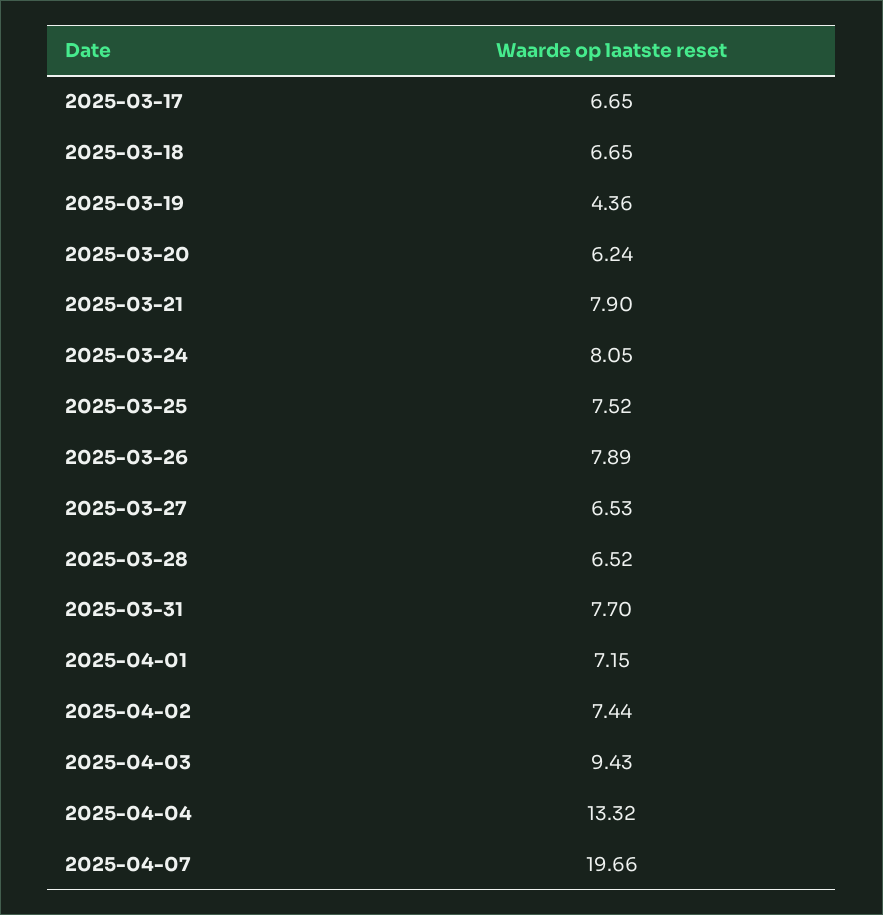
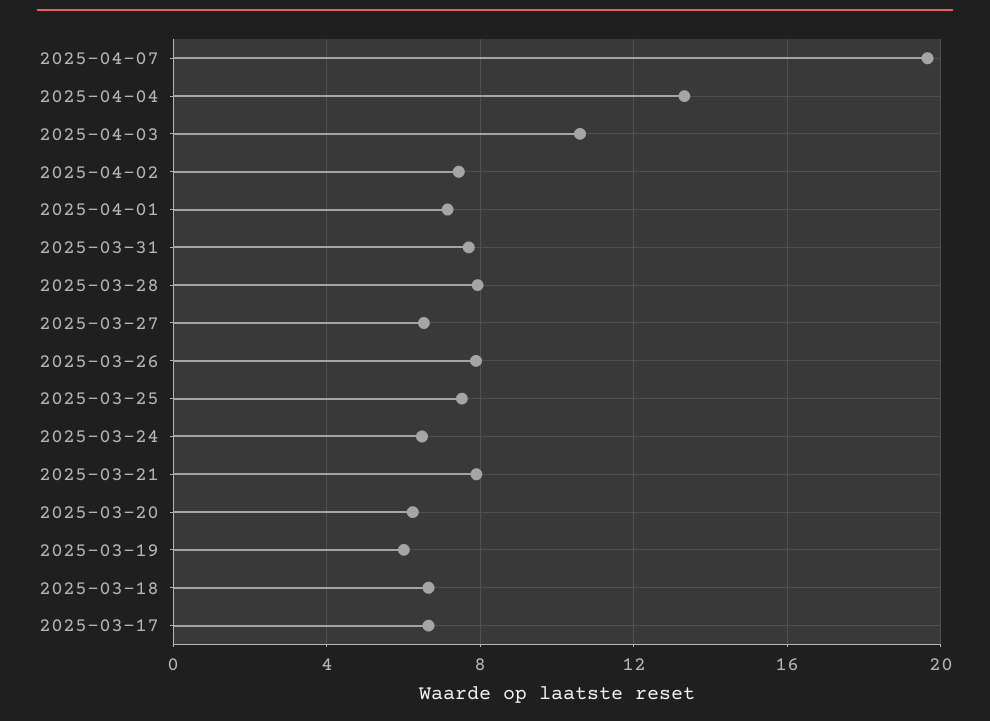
2025-03-19: 4.36 -> 6
2025-03-24: 8.05 -> 6.5
2025-03-28: 6.52 -> 8
2025-04-03: 9.43 -> 10.5

